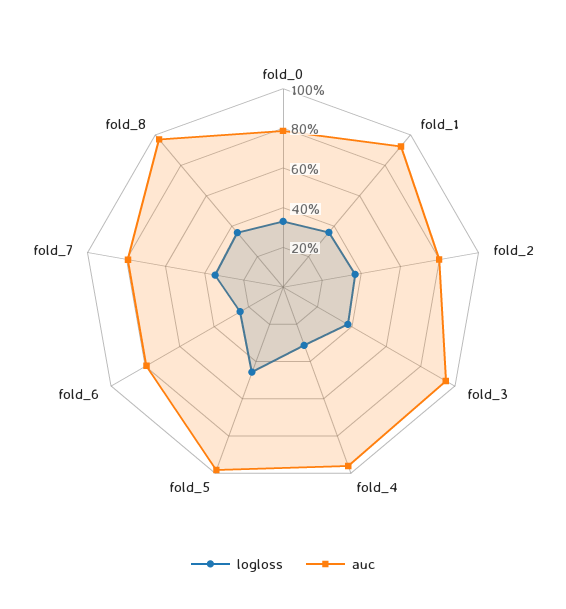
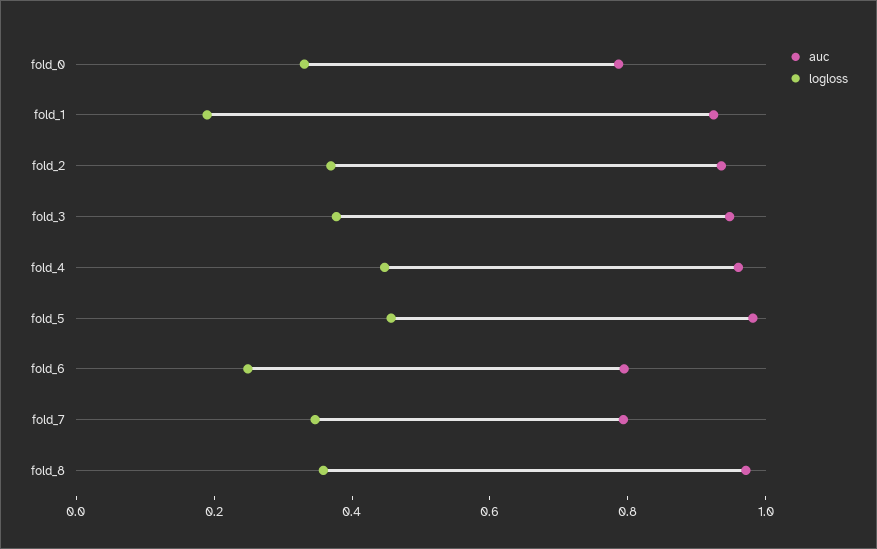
logloss, fold_1: 0.35 -> 0.2
auc, fold_2: 0.8 -> 0.95
logloss, fold_4: 0.3 -> 0.45

